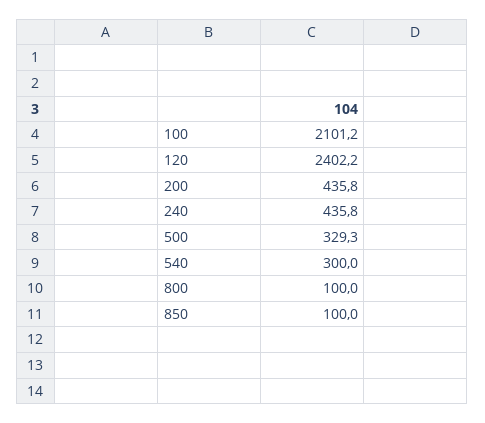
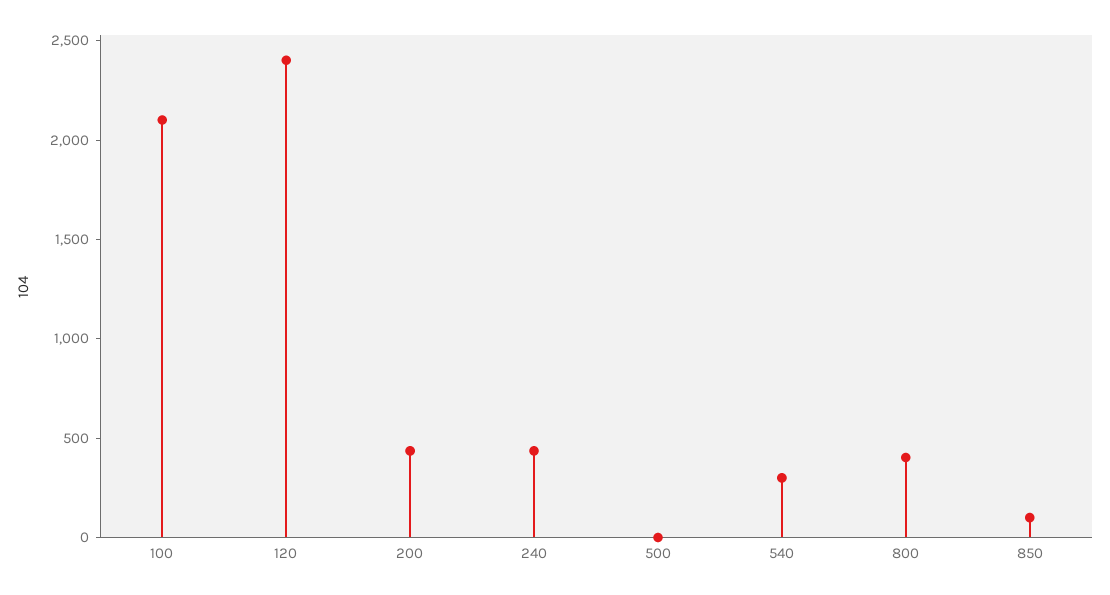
500: 329.3 -> 0
800: 100 -> 400

